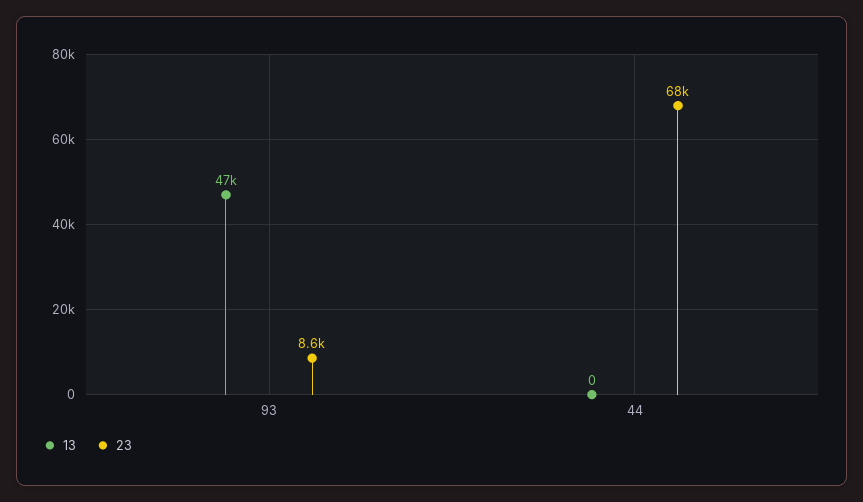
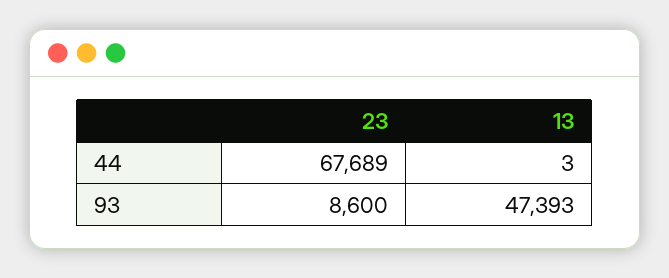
13, 44: 0 -> 3

